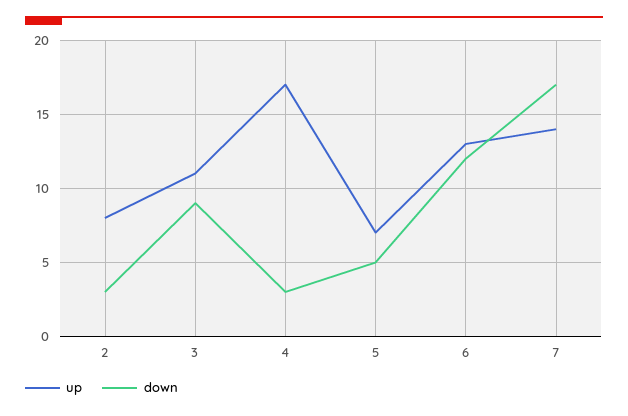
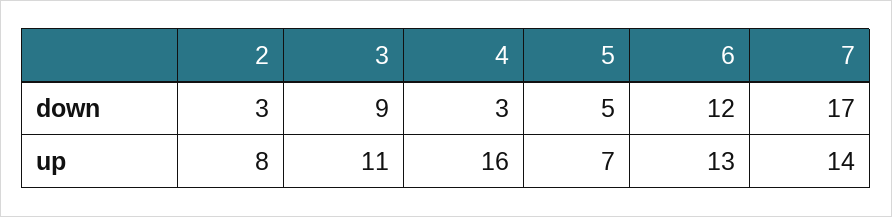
up, 4: 17 -> 16

